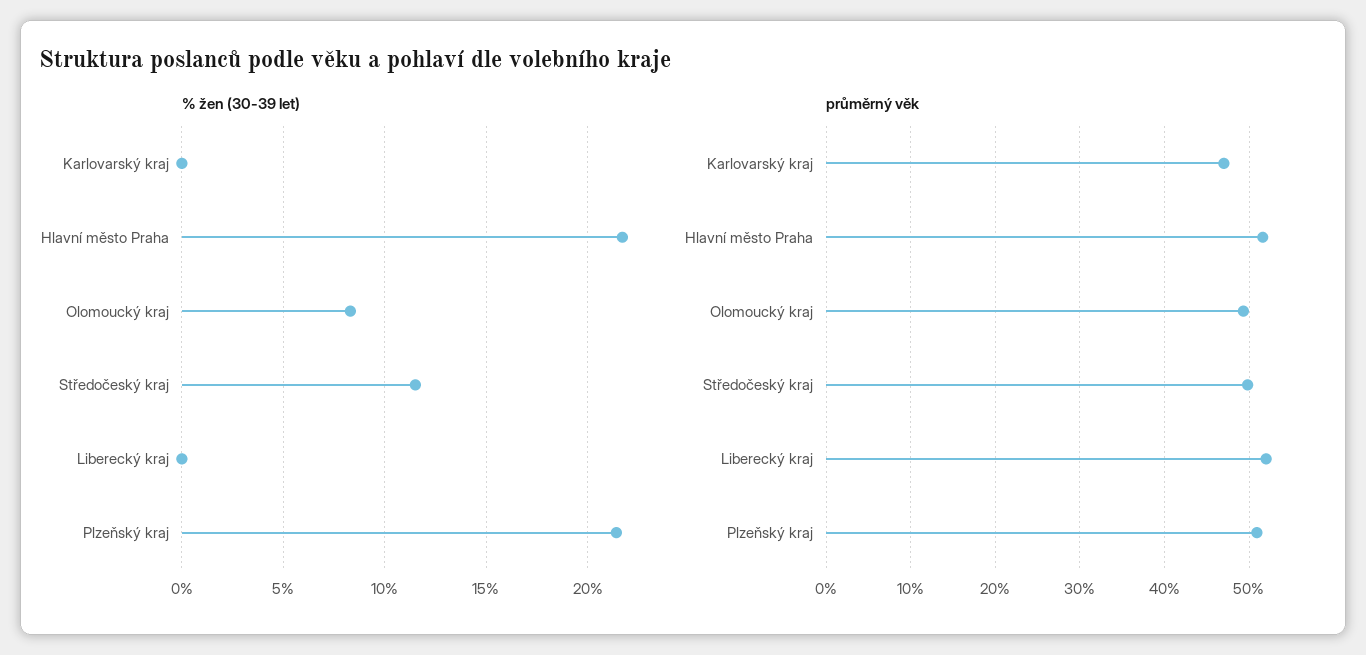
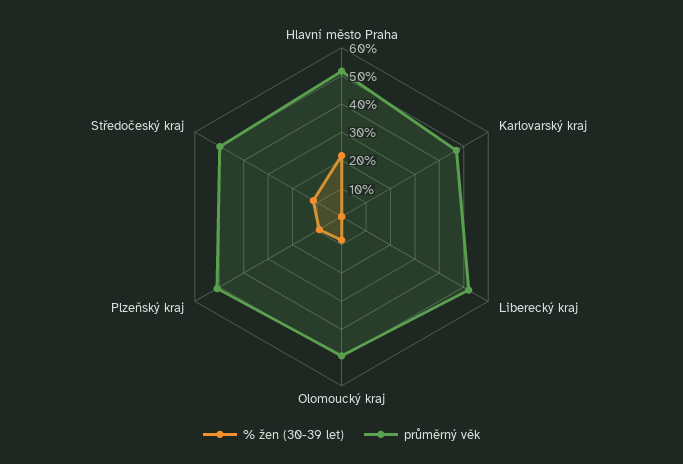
% žen (30-39 let), Plzeňský kraj: 21.5 -> 10

